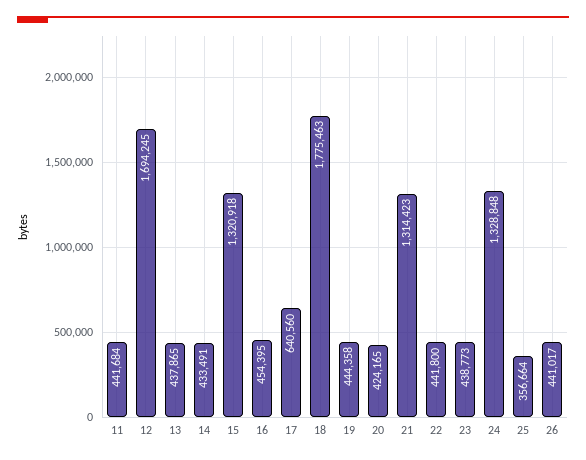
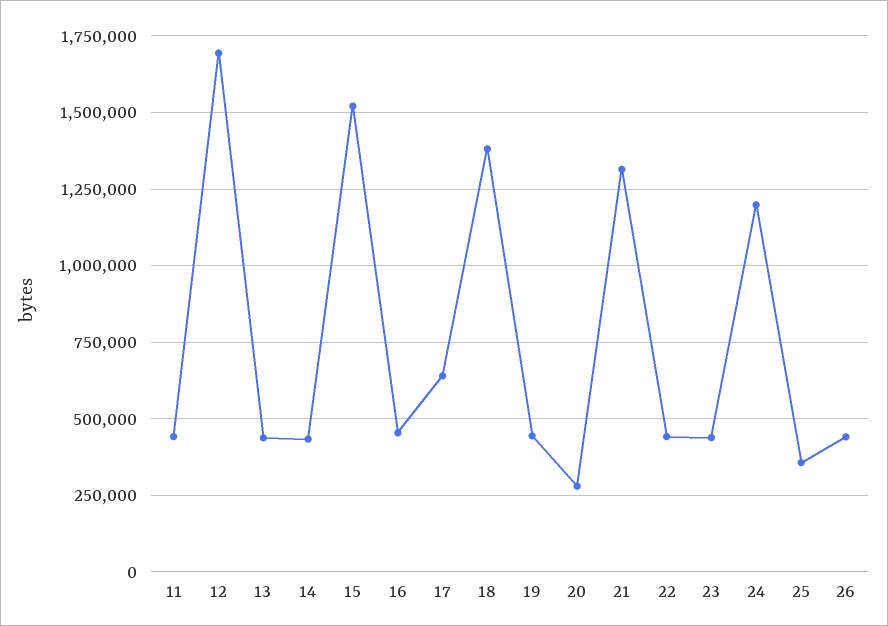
15: 1320918 -> 1525000
18: 1775463 -> 1375000
20: 424165 -> 275000
24: 1328848 -> 1200000

